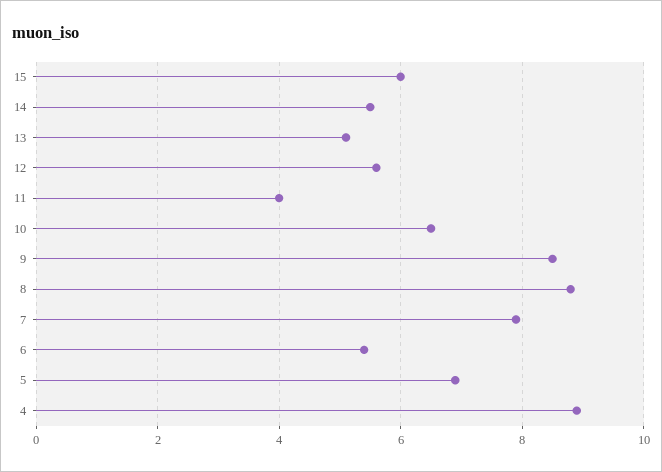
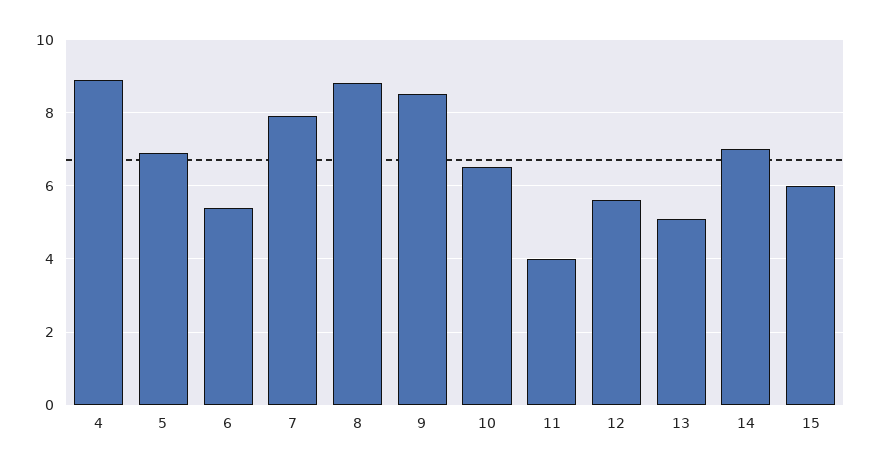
14: 5.5 -> 7

